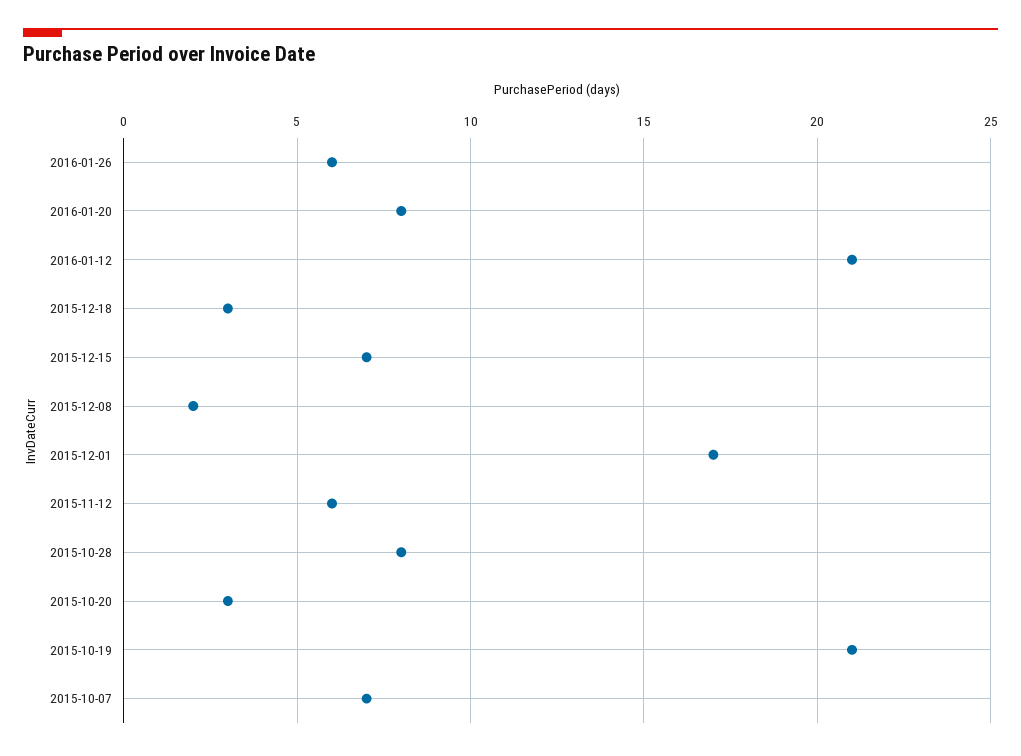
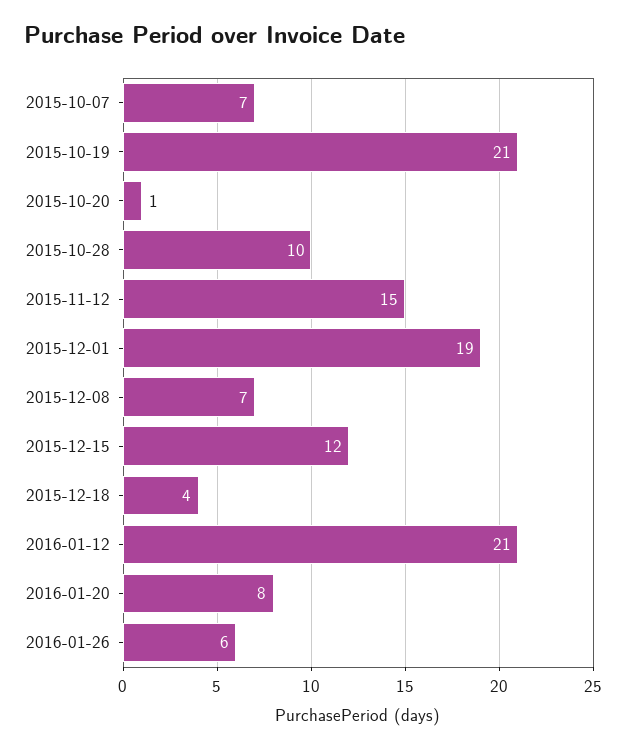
2015-12-18: 3 -> 4
2015-12-15: 7 -> 12
2015-12-08: 2 -> 7
2015-12-01: 17 -> 19
2015-11-12: 6 -> 15
2015-10-28: 8 -> 10
2015-10-20: 3 -> 1

